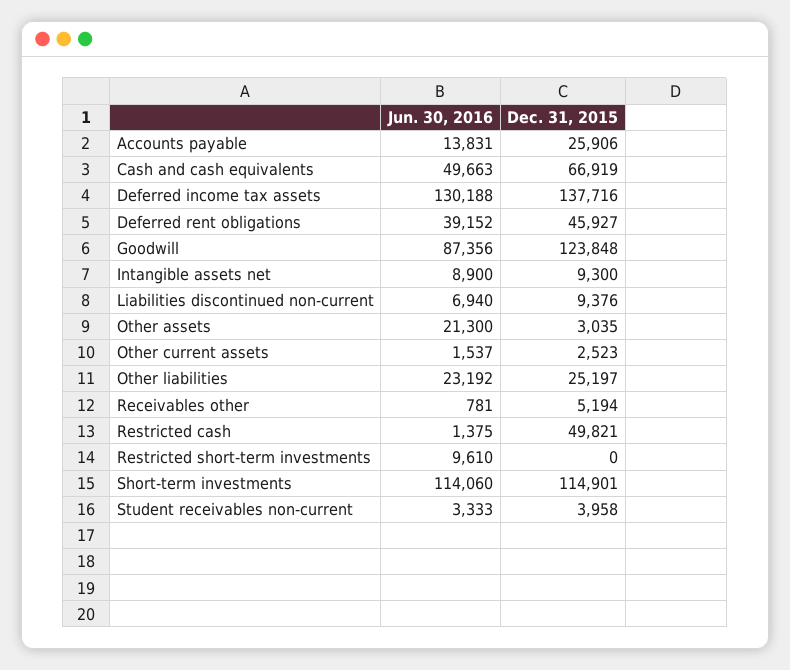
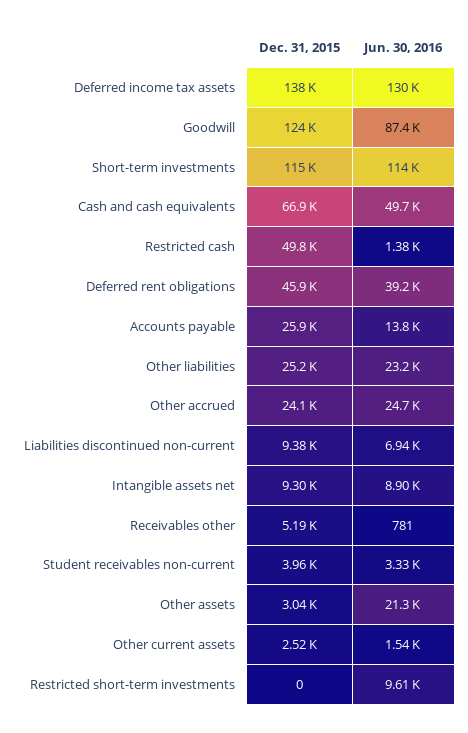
Dec. 31, 2015, Other accrued: none -> 24100
Jun. 30, 2016, Other accrued: none -> 24700

